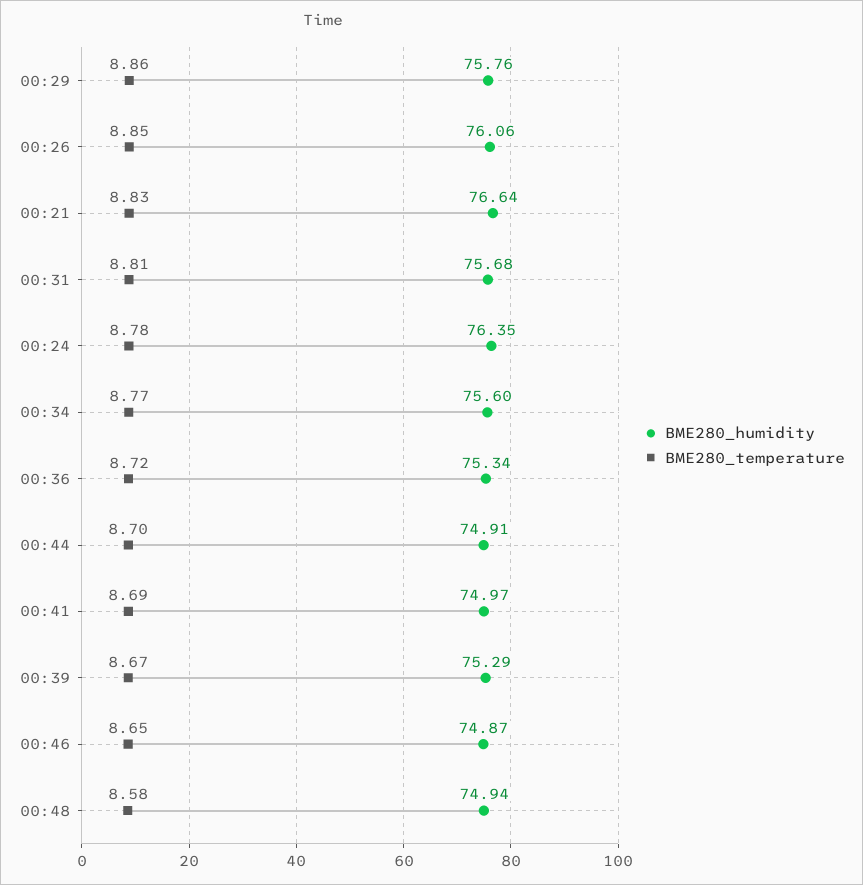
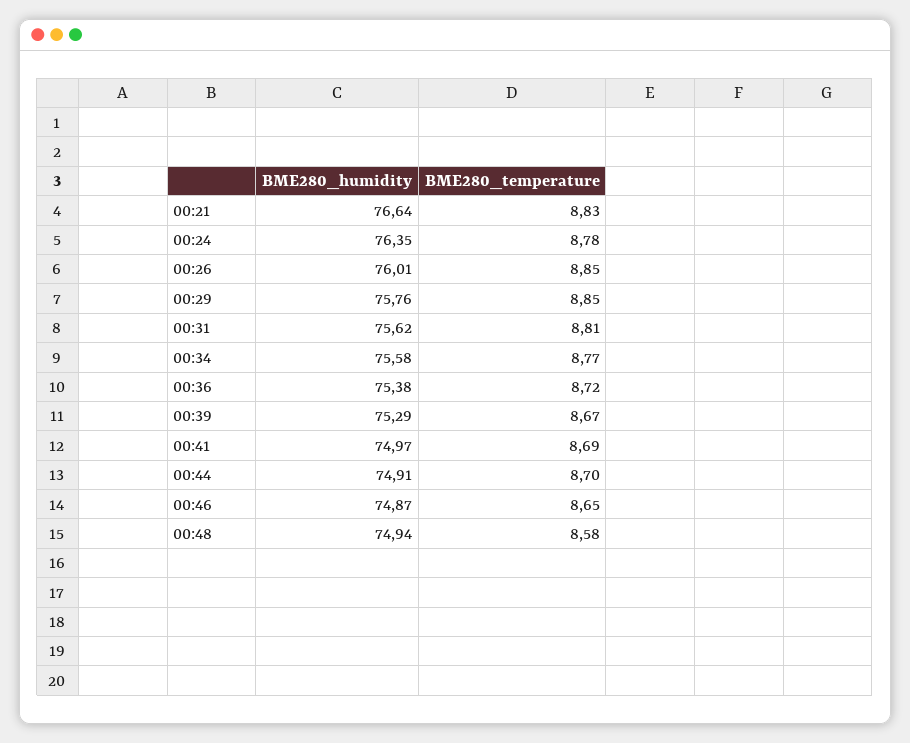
BME280_temperature, 00:29: 8.86 -> 8.85
BME280_humidity, 00:26: 76.06 -> 76.01
BME280_humidity, 00:31: 75.68 -> 75.62
BME280_humidity, 00:34: 75.6 -> 75.58
BME280_humidity, 00:36: 75.34 -> 75.38

